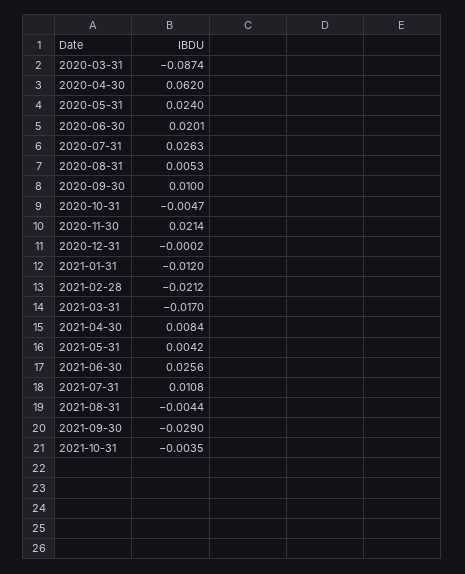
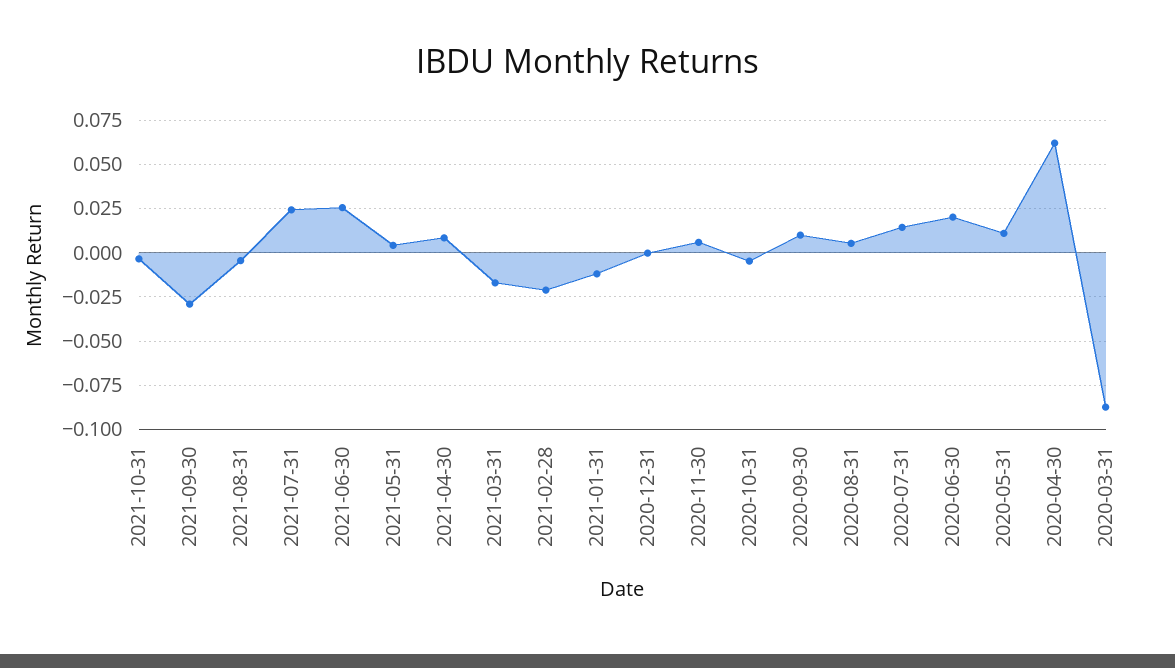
2020-05-31: 0.024 -> 0.01
2020-07-31: 0.0263 -> 0.015
2020-11-30: 0.0214 -> 0.005
2021-07-31: 0.0108 -> 0.025

